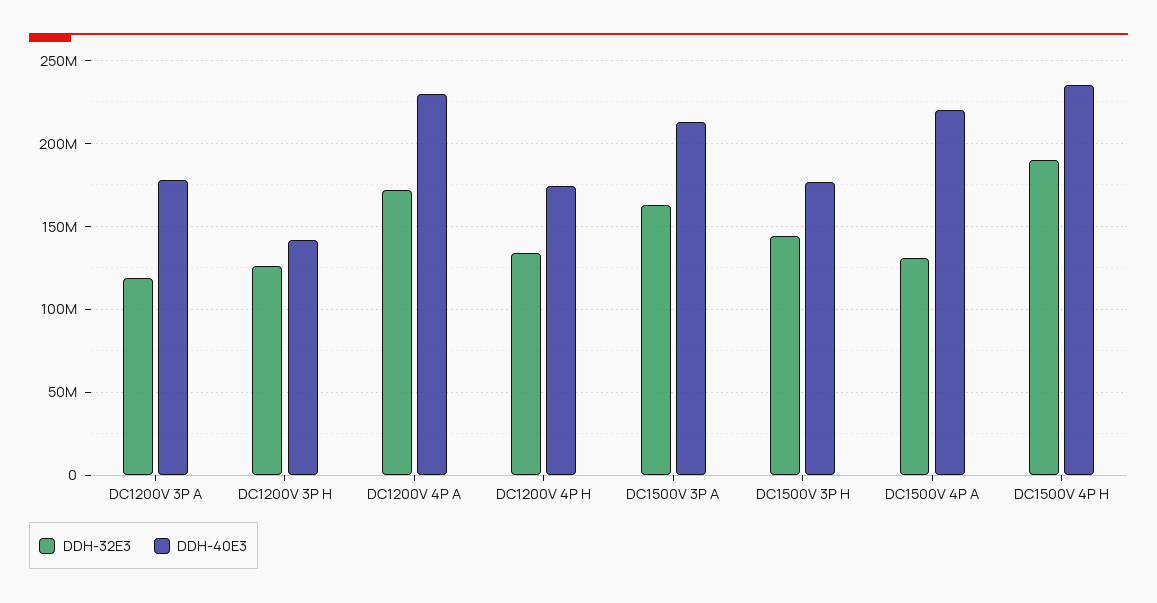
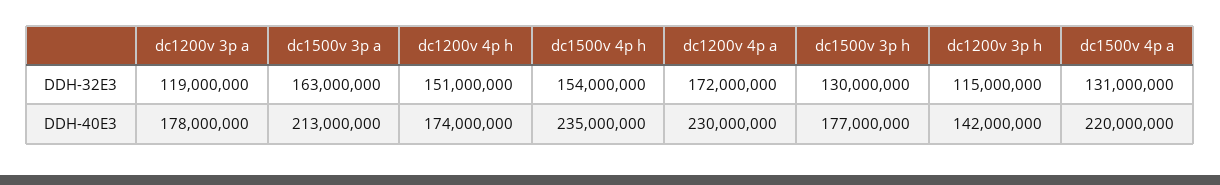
DDH-32E3, DC1200V 3P H: 125000000 -> 115000000
DDH-32E3, DC1200V 4P H: 135000000 -> 151000000
DDH-32E3, DC1500V 3P H: 145000000 -> 130000000
DDH-32E3, DC1500V 4P H: 190000000 -> 154000000

